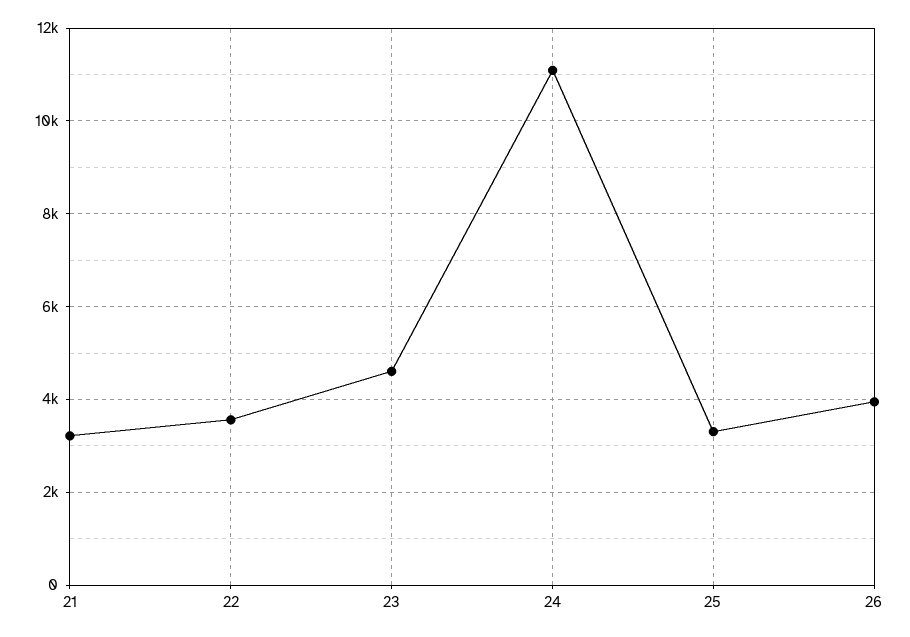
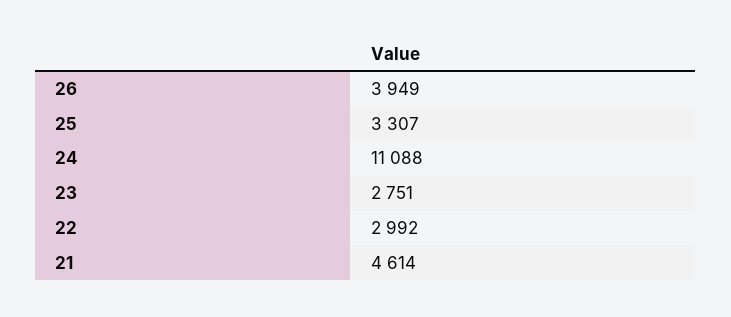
21: 3200 -> 4614
22: 3600 -> 2992
23: 4600 -> 2751

